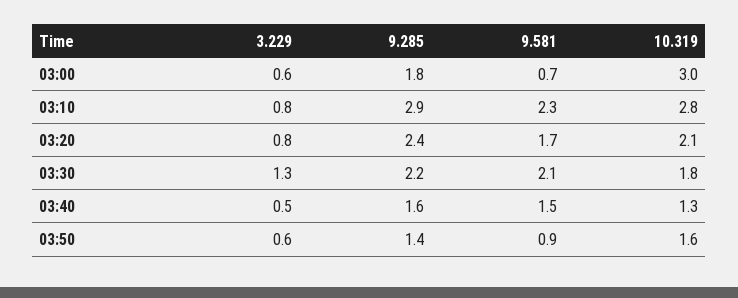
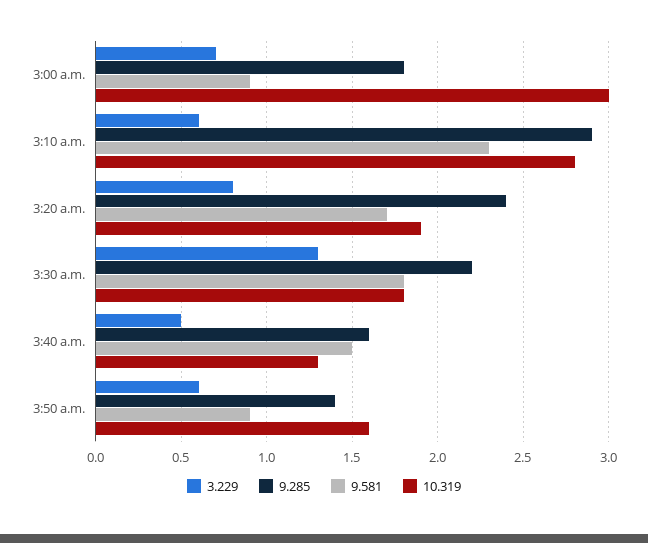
3.229, 03:00: 0.6 -> 0.7
9.581, 03:00: 0.7 -> 0.9
3.229, 03:10: 0.8 -> 0.6
10.319, 03:20: 2.1 -> 1.9
9.581, 03:30: 2.1 -> 1.8

